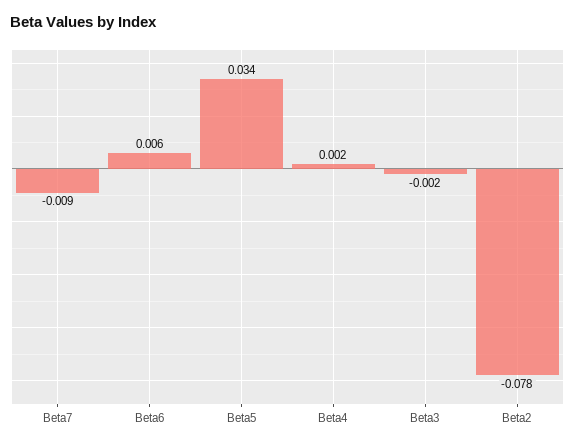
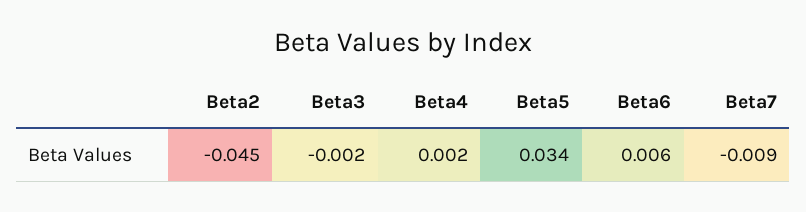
Beta2: -0.078 -> -0.045

